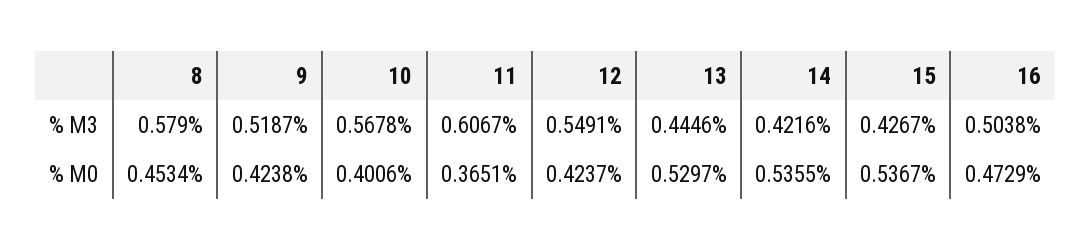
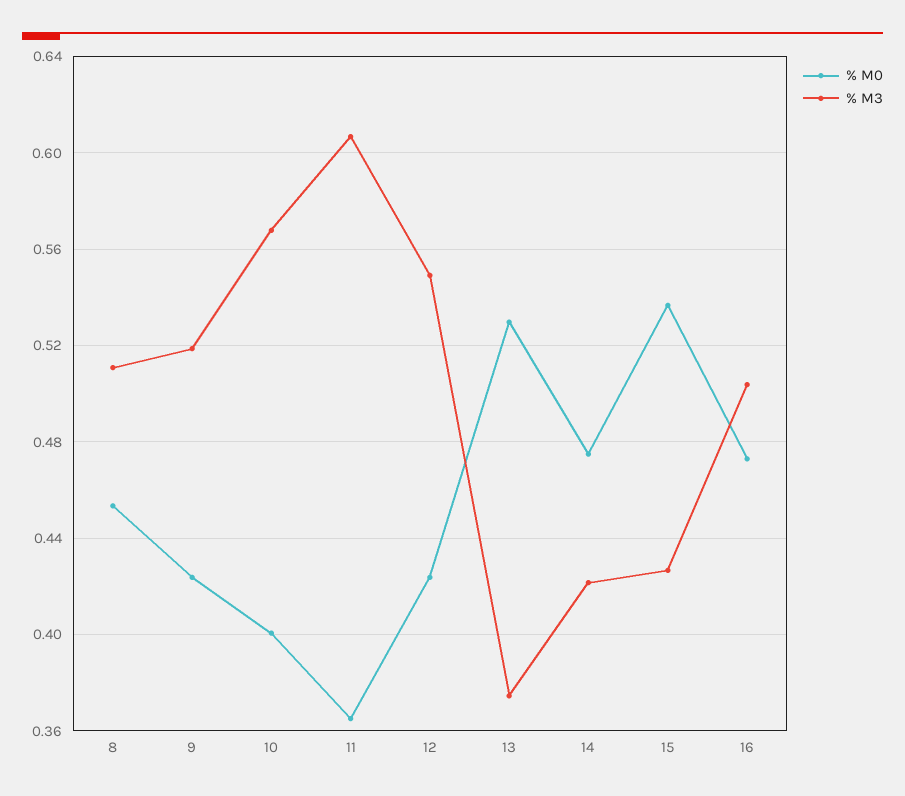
% M3, 8: 0.579 -> 0.51
% M3, 13: 0.4446 -> 0.375
% M0, 14: 0.5355 -> 0.475

